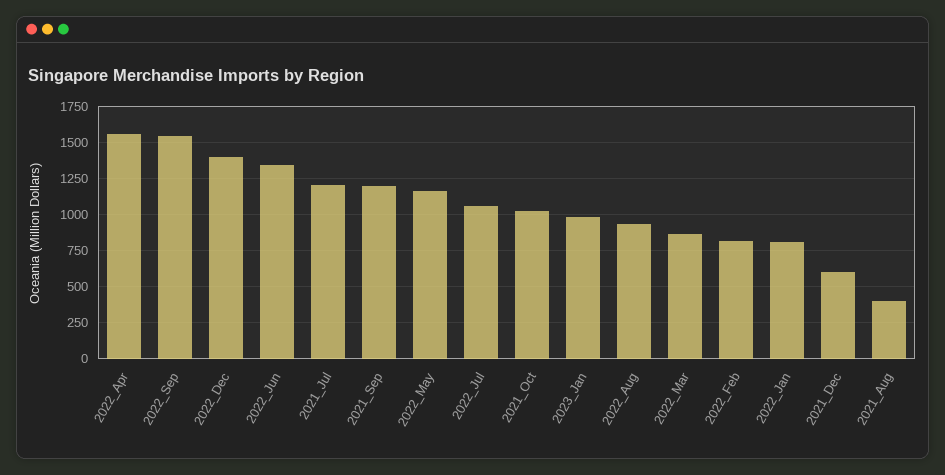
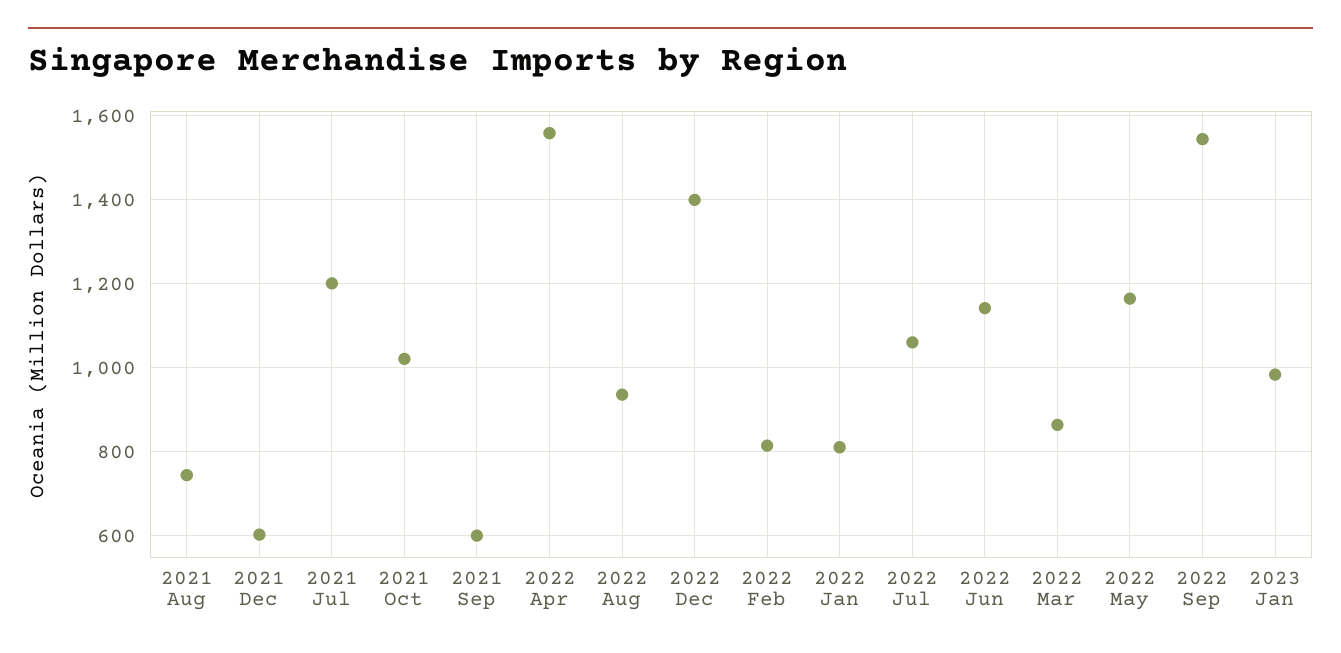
2022_Jun: 1350 -> 1140
2021_Sep: 1200 -> 600
2021_Aug: 400 -> 740

